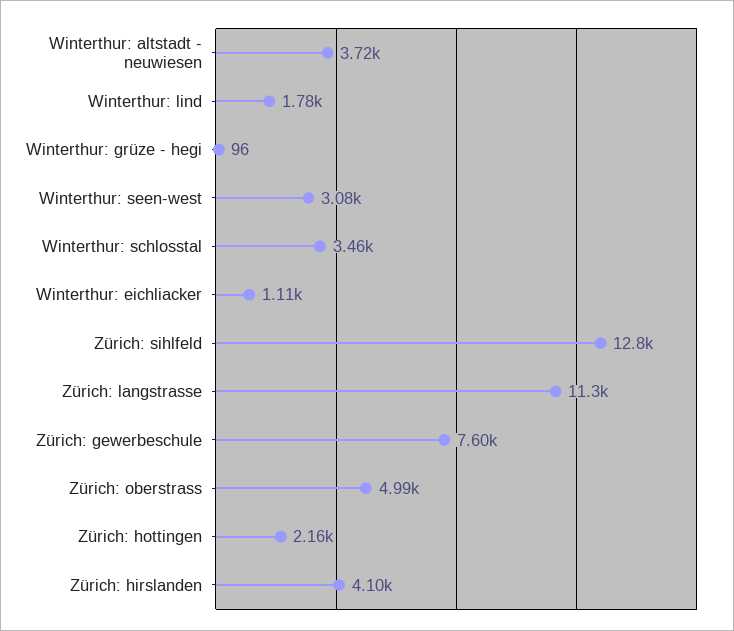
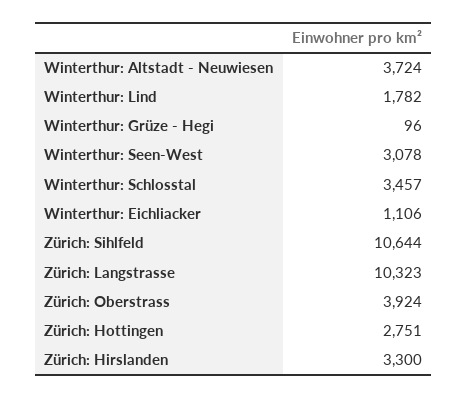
Zürich: sihlfeld: 12800 -> 10644
Zürich: langstrasse: 11300 -> 10323
Zürich: gewerbeschule: 7600 -> none
Zürich: oberstrass: 4990 -> 3924
Zürich: hottingen: 2160 -> 2751
Zürich: hirslanden: 4100 -> 3300

